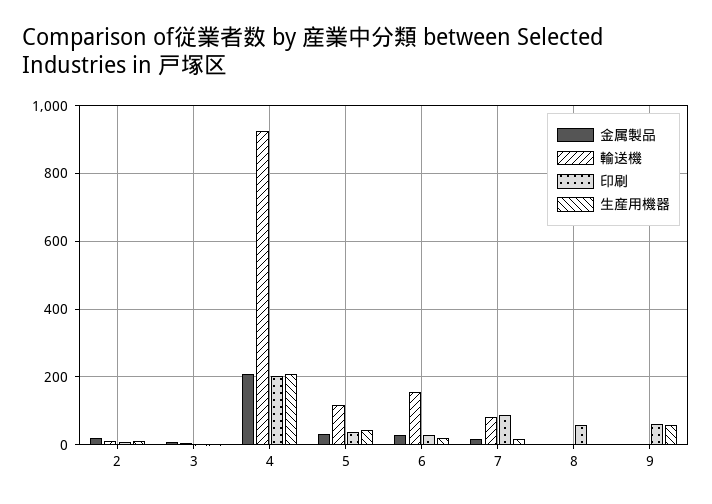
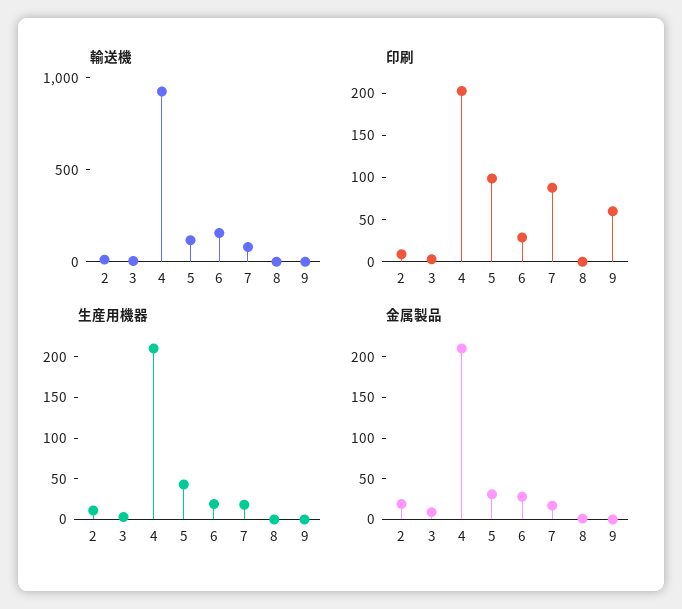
印刷, 5: 40 -> 100
印刷, 8: 60 -> 0
生産用機器, 9: 60 -> 0

